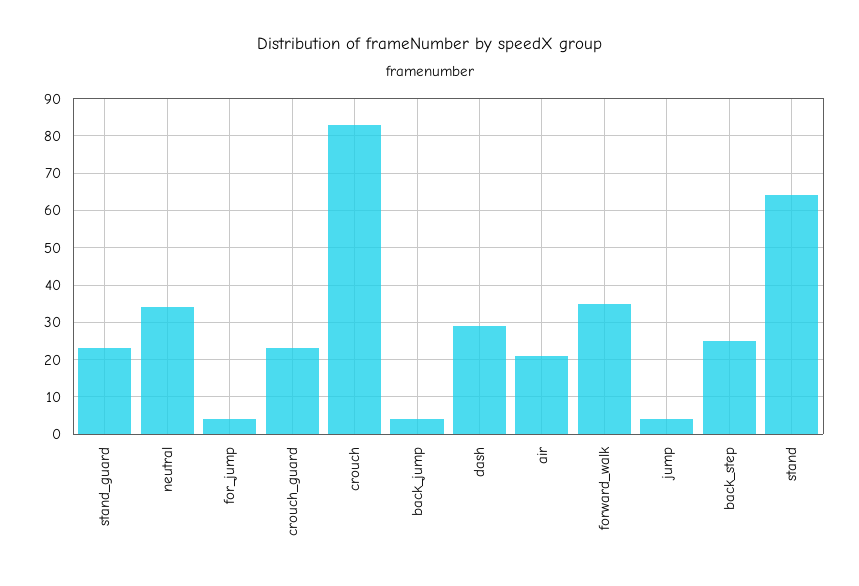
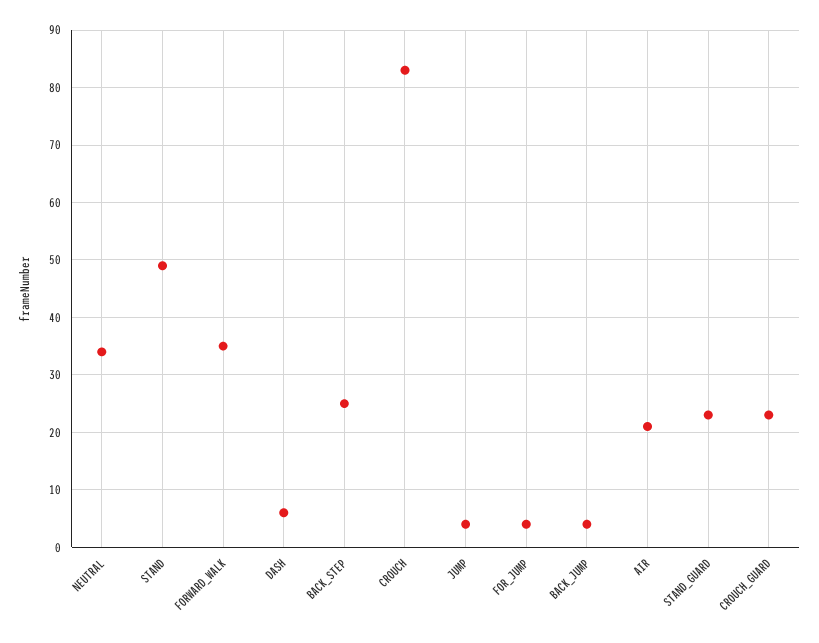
dash: 30 -> 5
stand: 65 -> 50

